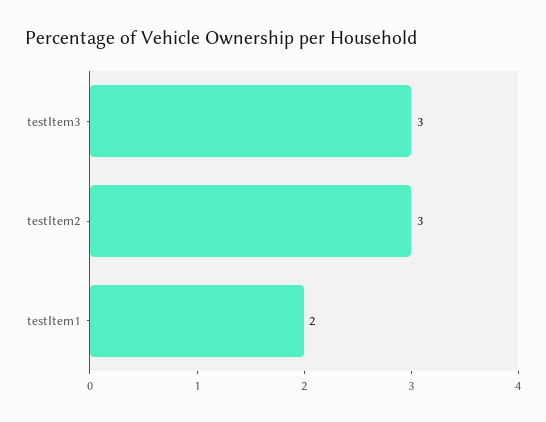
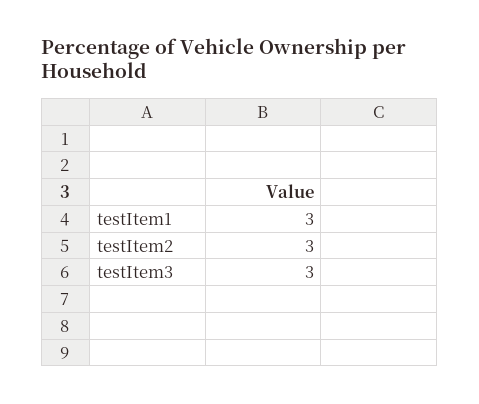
testItem1: 2 -> 3

